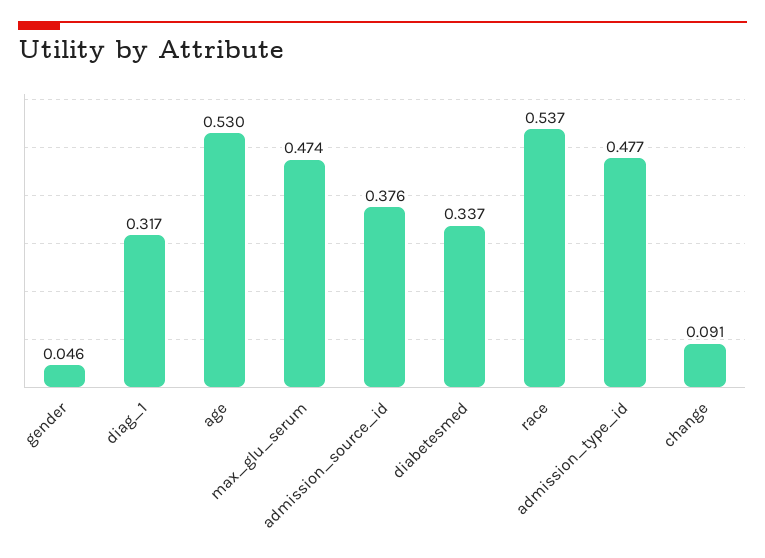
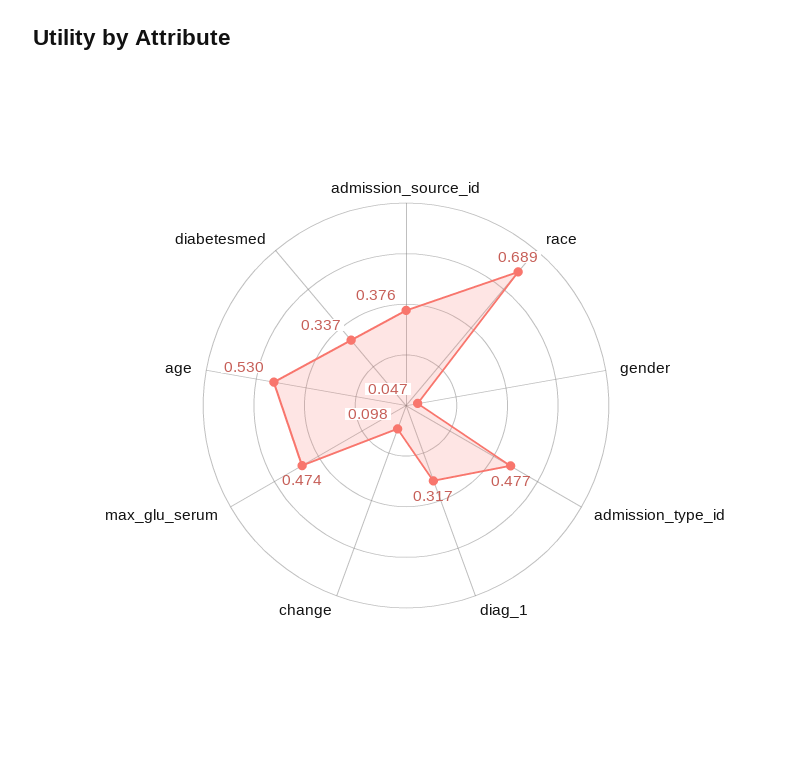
gender: 0.046 -> 0.047
race: 0.537 -> 0.689
change: 0.091 -> 0.098

